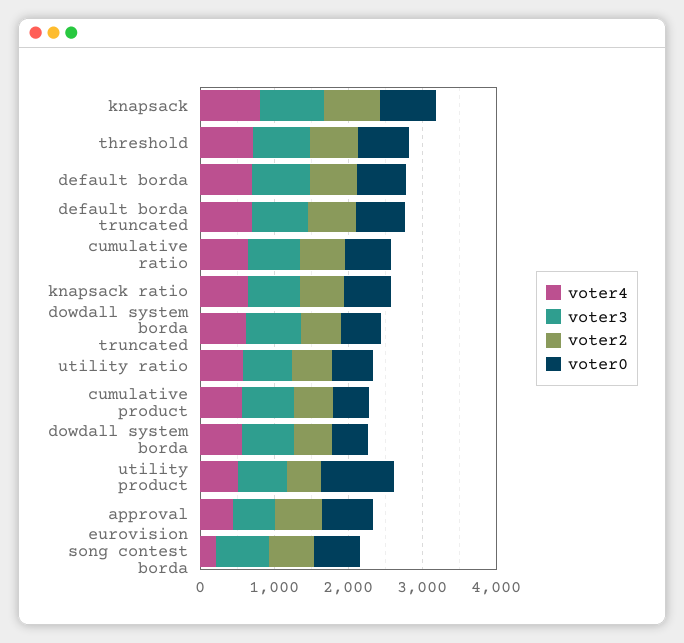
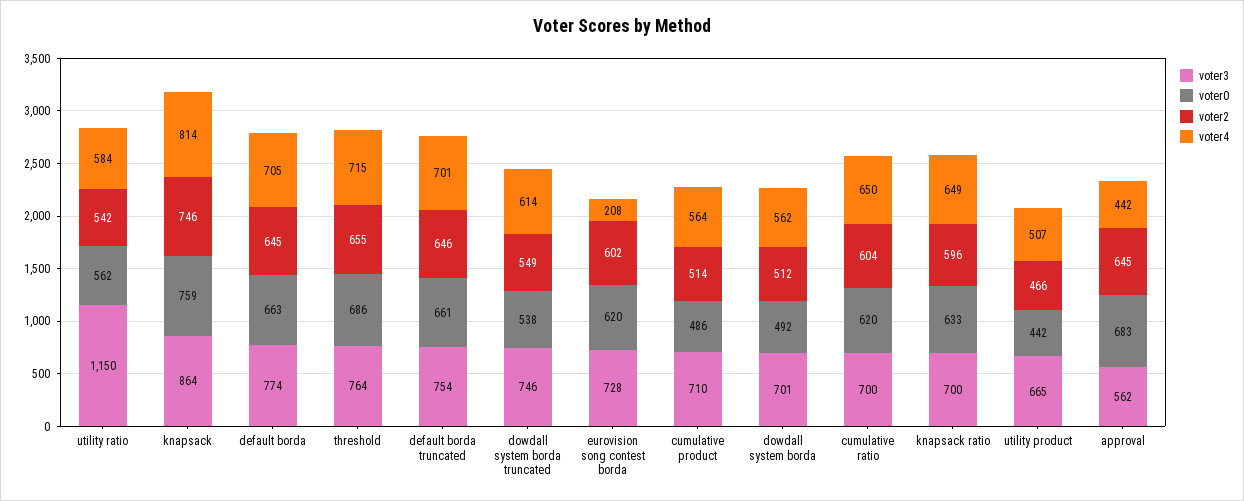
voter3, utility ratio: 600 -> 1150
voter0, utility product: 1000 -> 442

